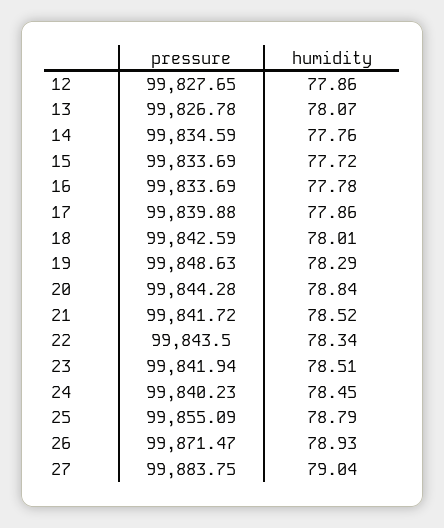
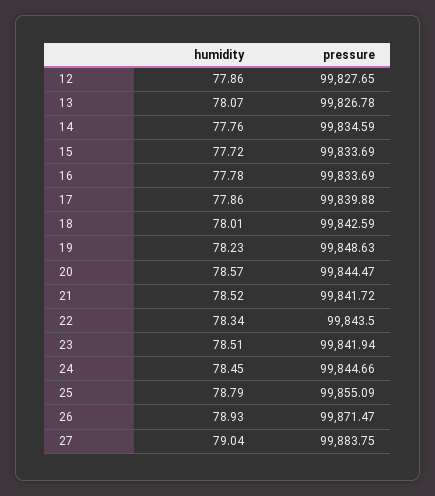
humidity, 19: 78.29 -> 78.23
pressure, 20: 99844.28 -> 99844.47
humidity, 20: 78.84 -> 78.57
pressure, 24: 99840.23 -> 99844.66

